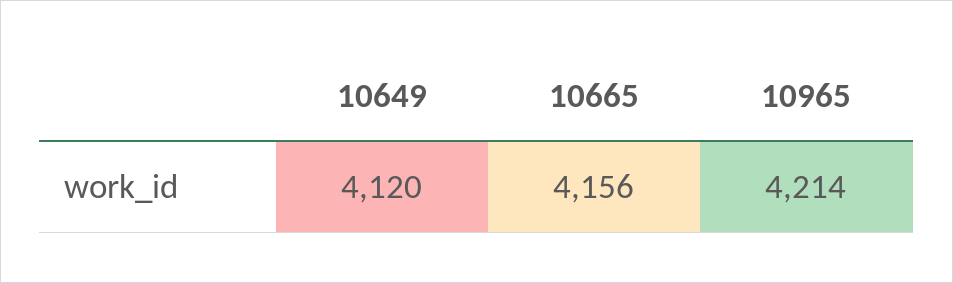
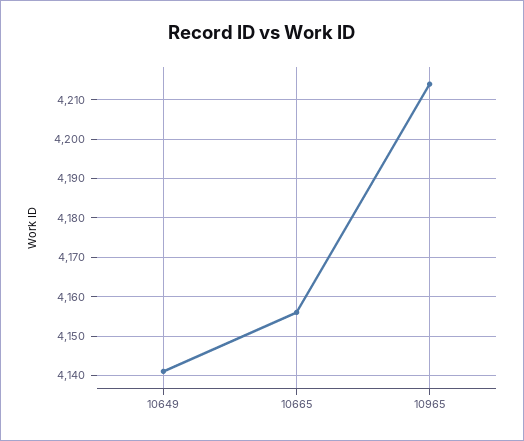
10649: 4120 -> 4140

